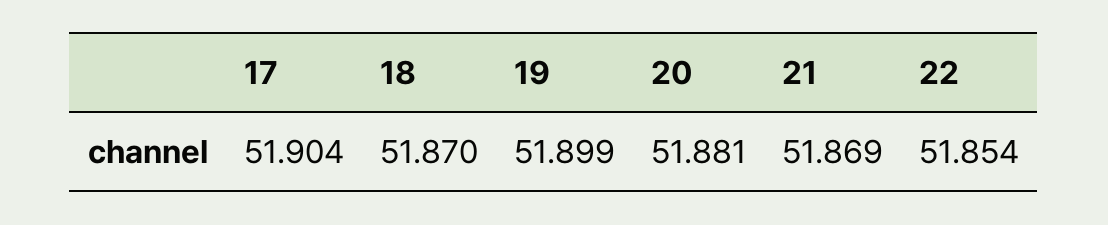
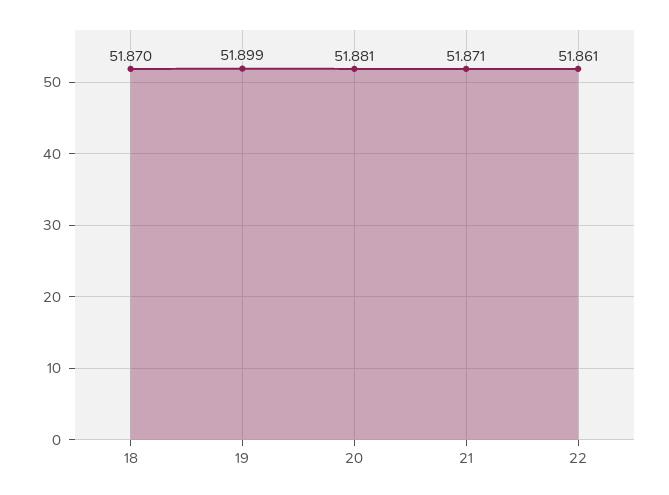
17: 51.904 -> none
21: 51.869 -> 51.871
22: 51.854 -> 51.861

